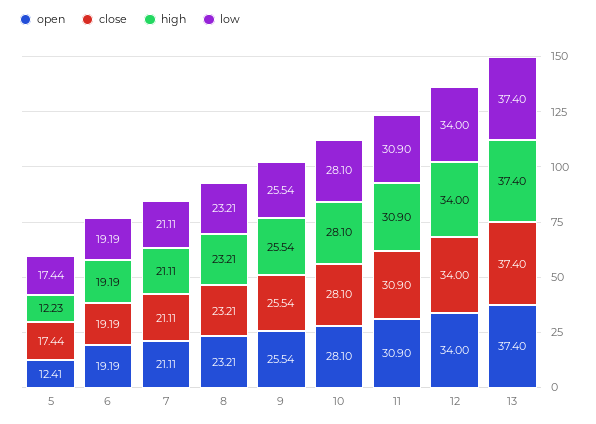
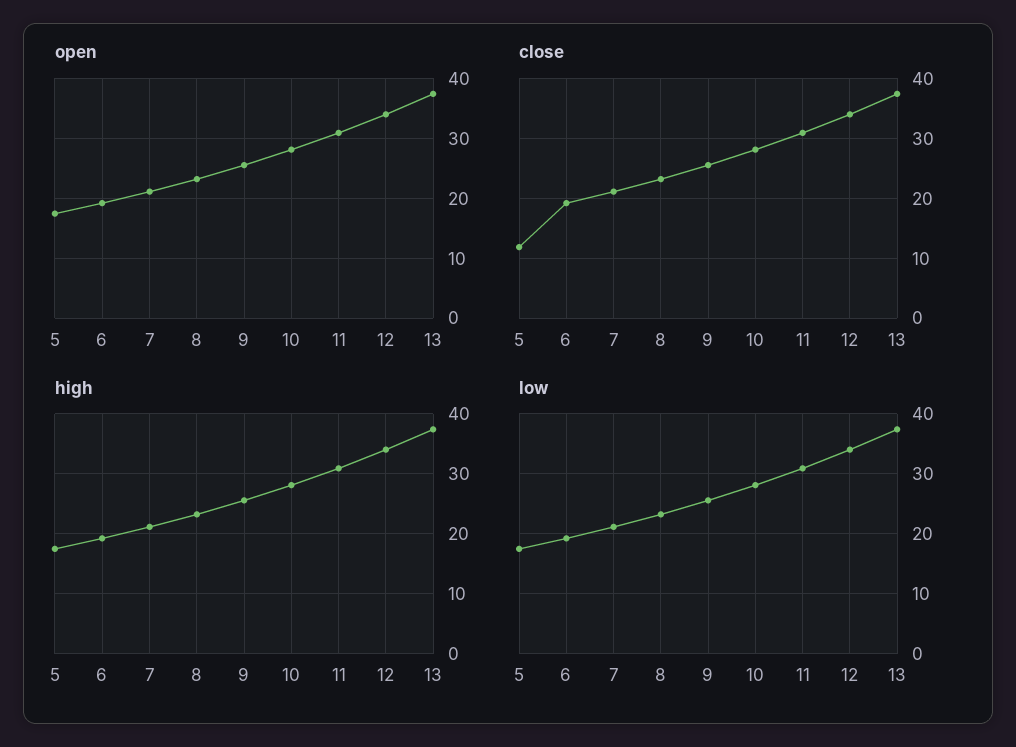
open, 5: 12.41 -> 18
close, 5: 17.44 -> 12
high, 5: 12.23 -> 18

